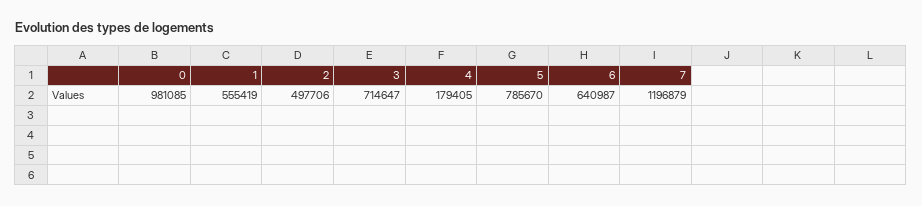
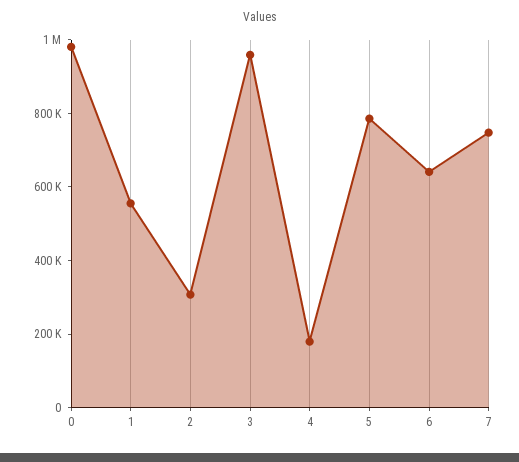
2: 497706 -> 300000
3: 714647 -> 950000
7: 1196879 -> 750000

